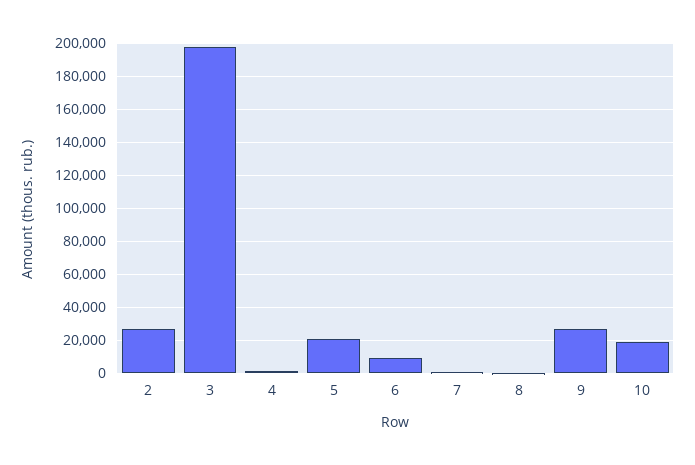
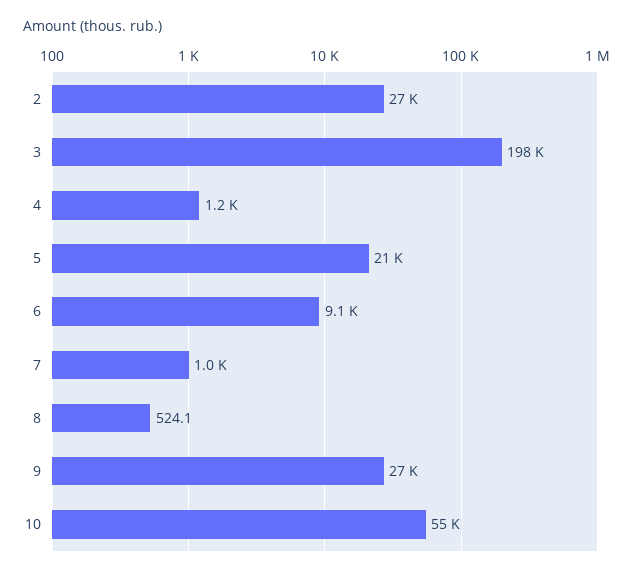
10: 20000 -> 55000

